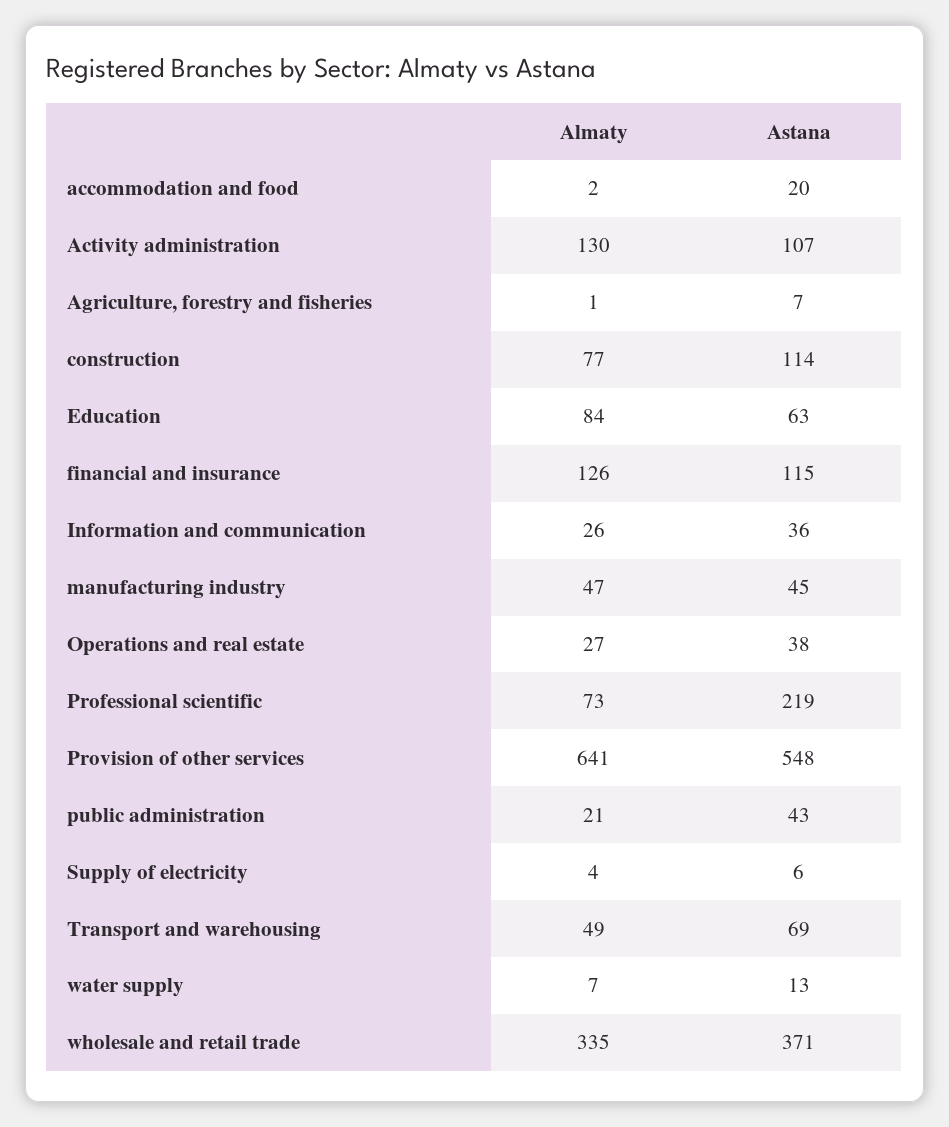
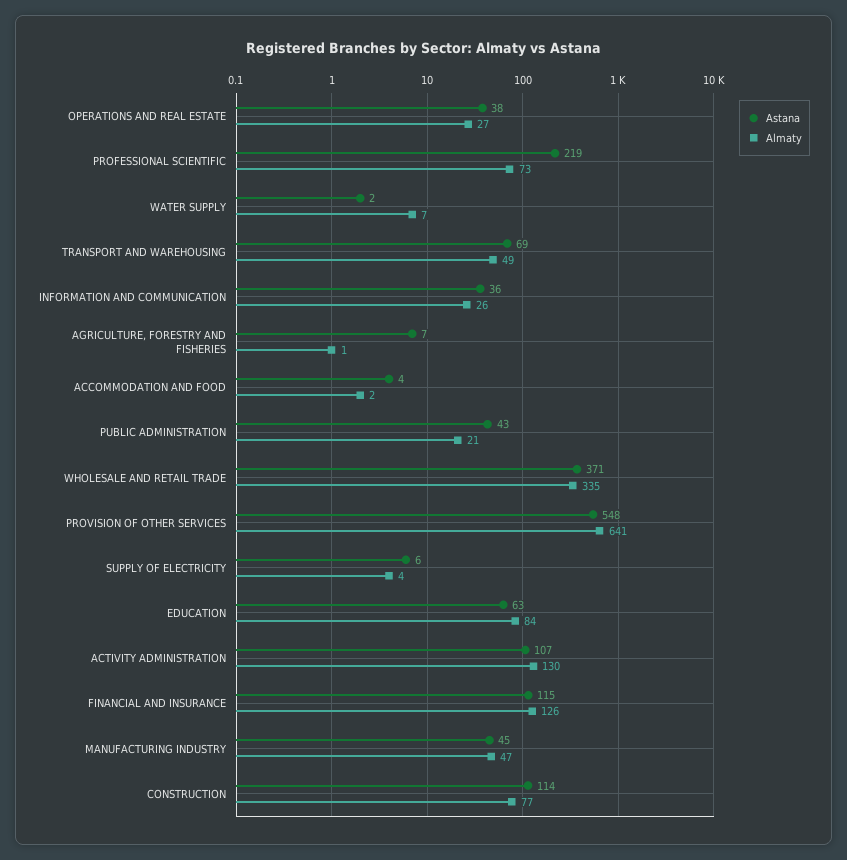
Astana, accommodation and food: 20 -> 4
Astana, water supply: 13 -> 2

